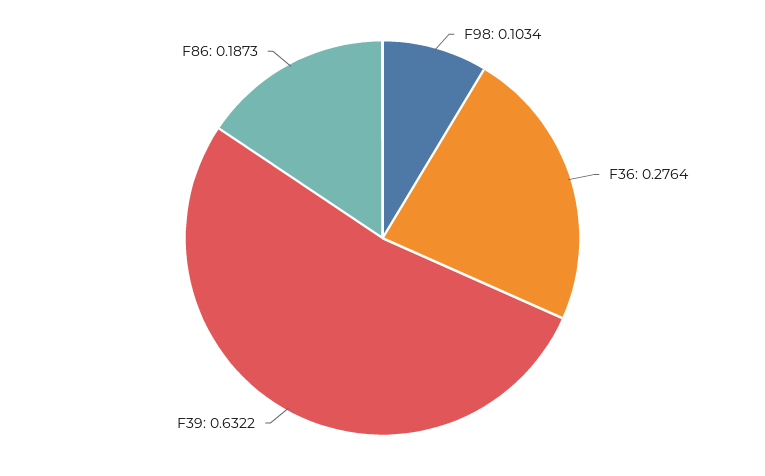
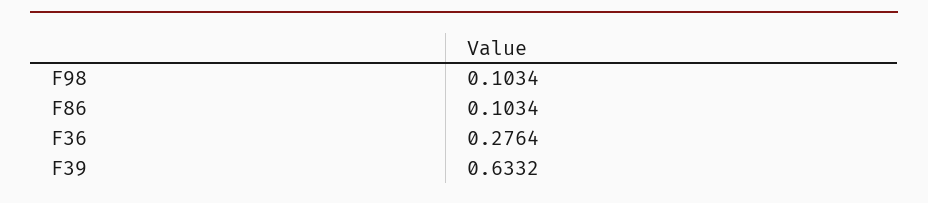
F39: 0.6322 -> 0.6332
F86: 0.1873 -> 0.1034

